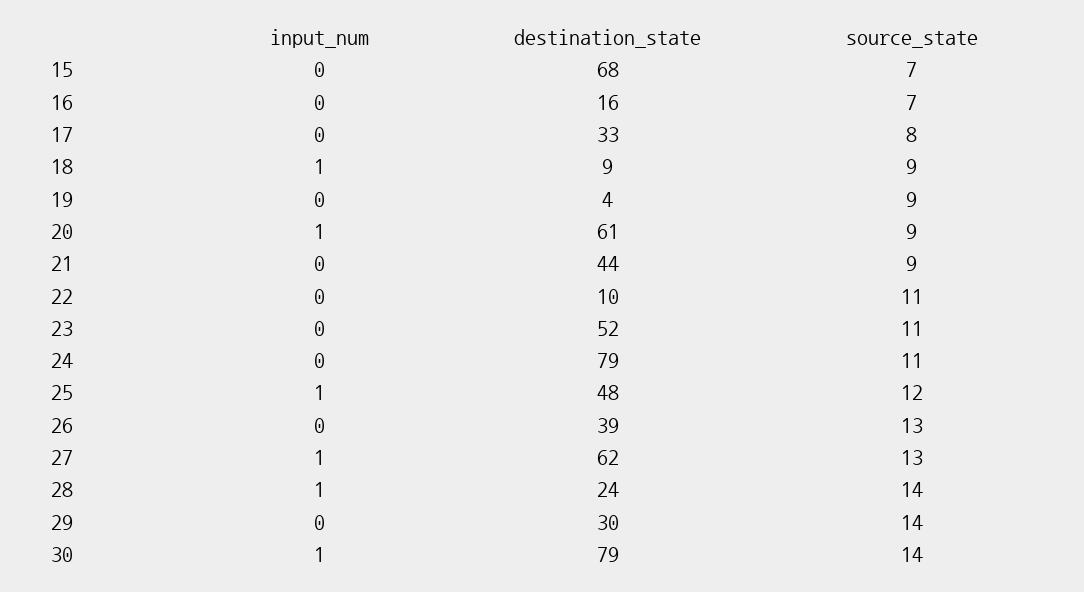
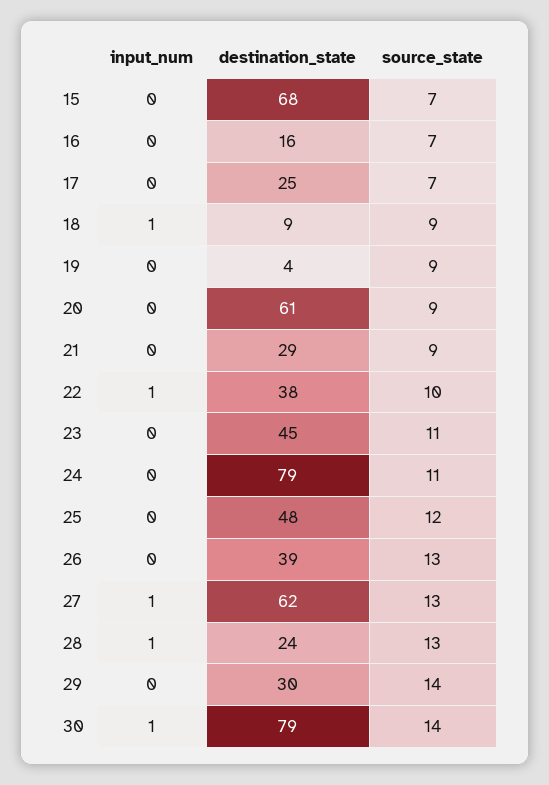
destination_state, 17: 33 -> 25
source_state, 17: 8 -> 7
input_num, 20: 1 -> 0
destination_state, 21: 44 -> 29
input_num, 22: 0 -> 1
destination_state, 22: 10 -> 38
source_state, 22: 11 -> 10
destination_state, 23: 52 -> 45
input_num, 25: 1 -> 0
source_state, 28: 14 -> 13

